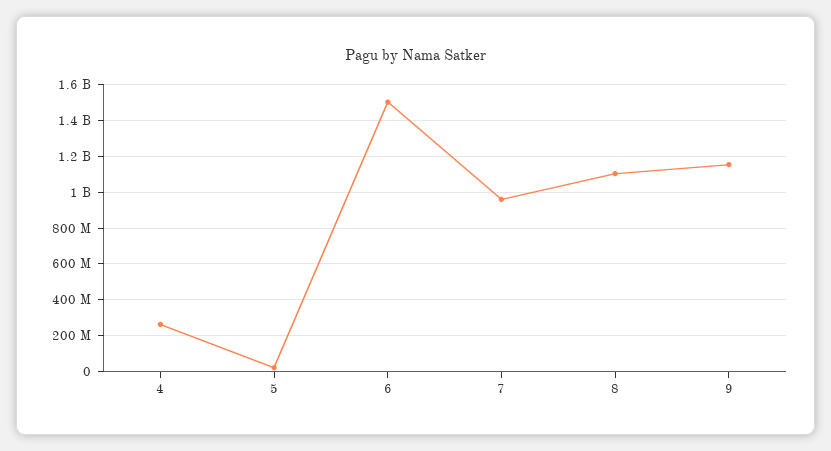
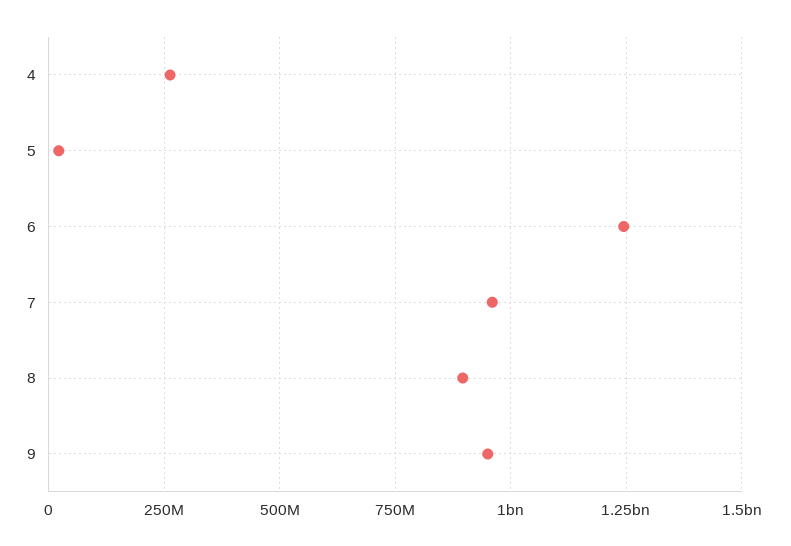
6: 1500000000 -> 1250000000
8: 1100000000 -> 900000000
9: 1150000000 -> 950000000

